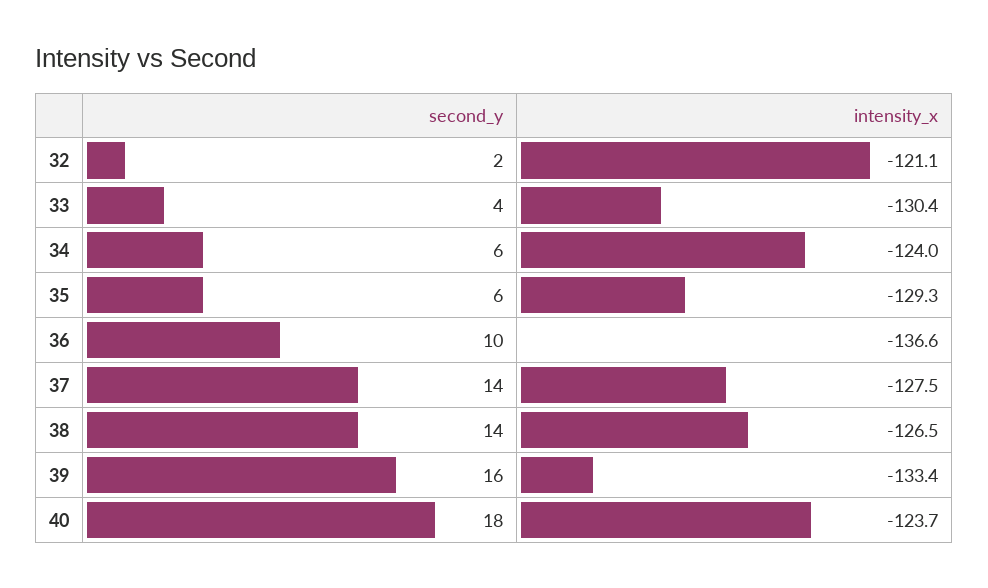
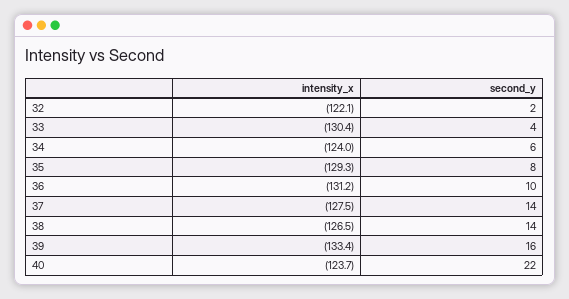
intensity_x, 32: -121.1 -> -122.1
second_y, 35: 6 -> 8
intensity_x, 36: -136.6 -> -131.2
second_y, 40: 18 -> 22

